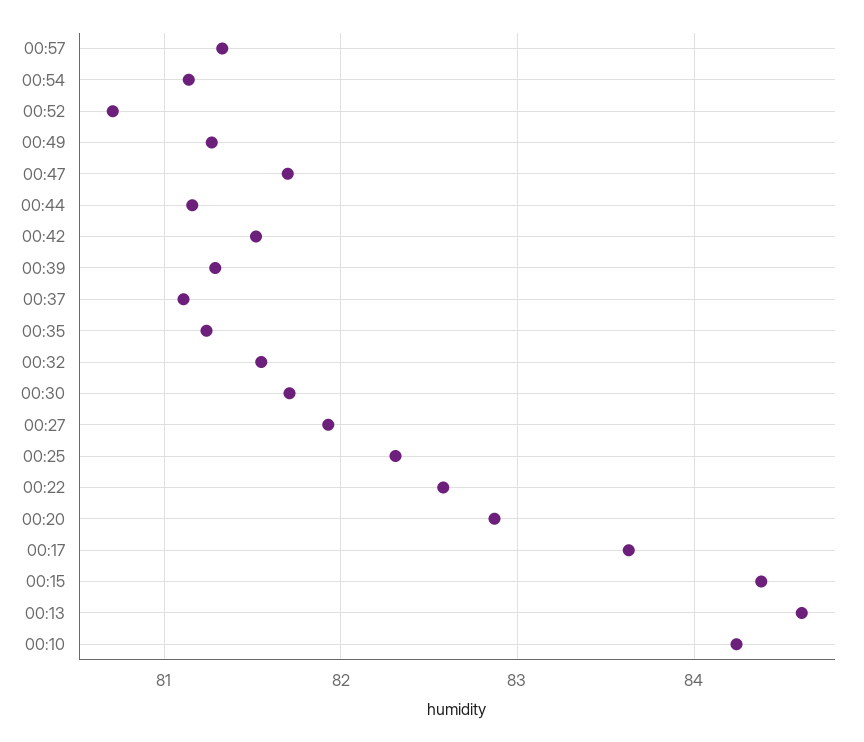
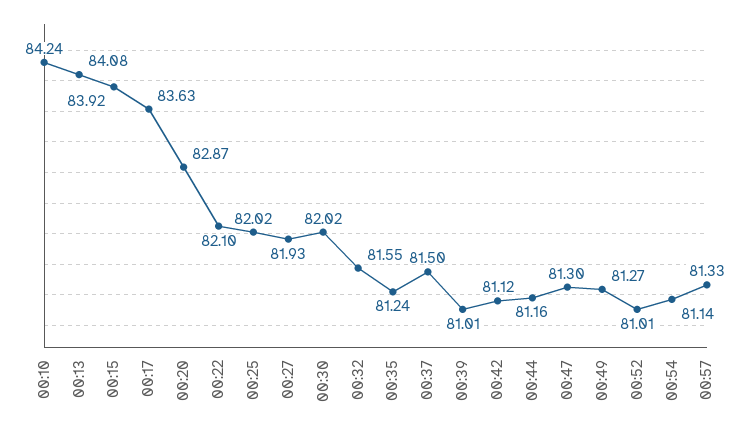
00:52: 80.7 -> 81.01
00:47: 81.7 -> 81.3
00:42: 81.5 -> 81.12
00:39: 81.3 -> 81.01
00:37: 81.1 -> 81.5
00:30: 81.7 -> 82.02
00:25: 82.3 -> 82.02
00:22: 82.6 -> 82.1
00:15: 84.4 -> 83.92
00:13: 84.6 -> 84.08

